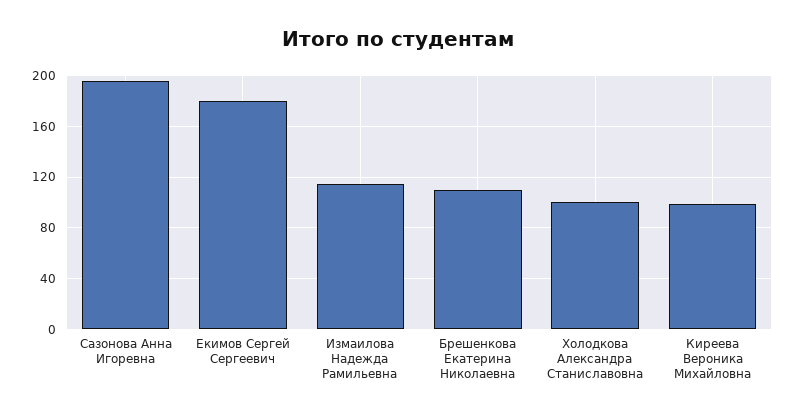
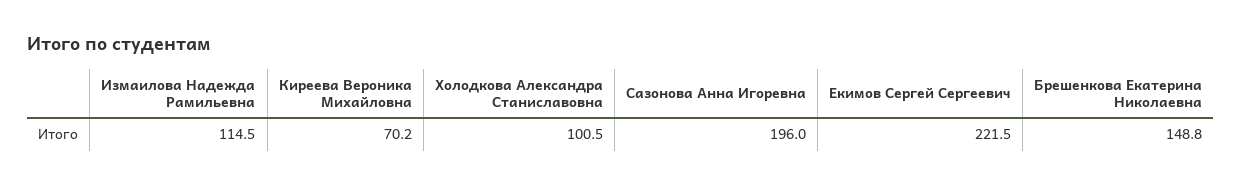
Екимов Сергей Сергеевич: 180 -> 221.5
Брешенкова Екатерина Николаевна: 110 -> 148.8
Киреева Вероника Михайловна: 100 -> 70.2

